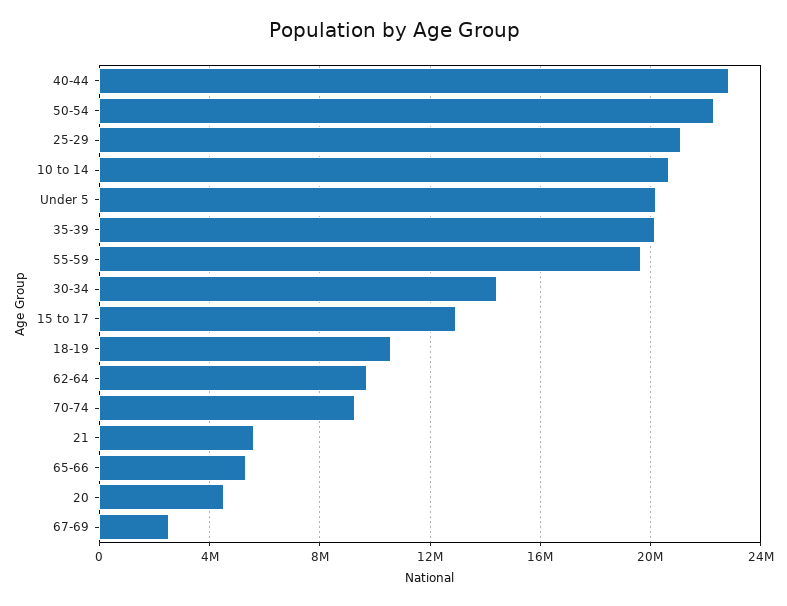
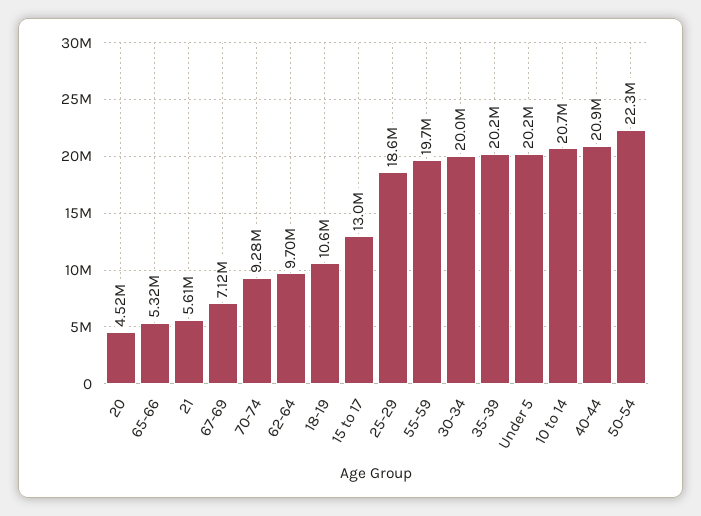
40-44: 23000000 -> 20900000
25-29: 21000000 -> 18600000
30-34: 14500000 -> 20000000
67-69: 2500000 -> 7120000

